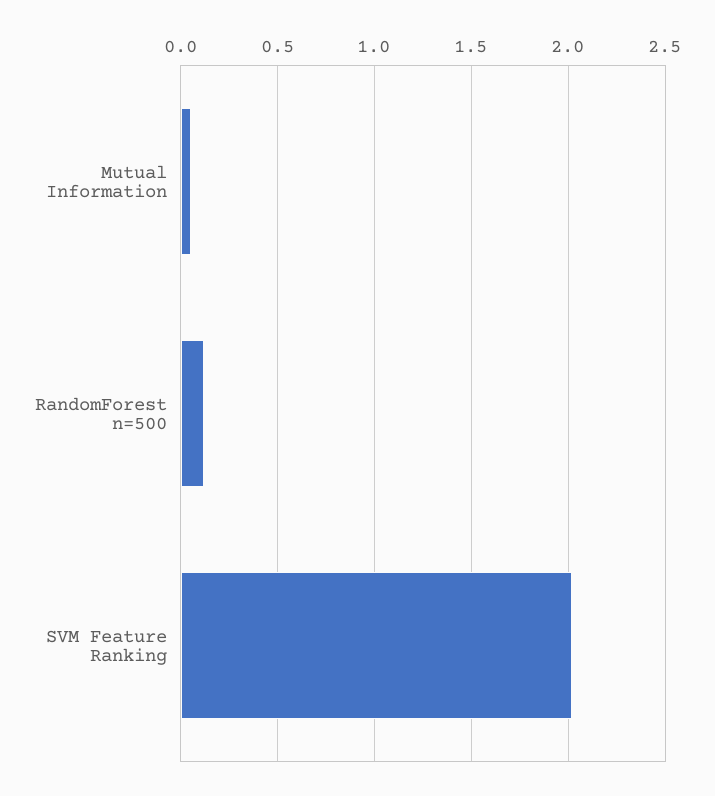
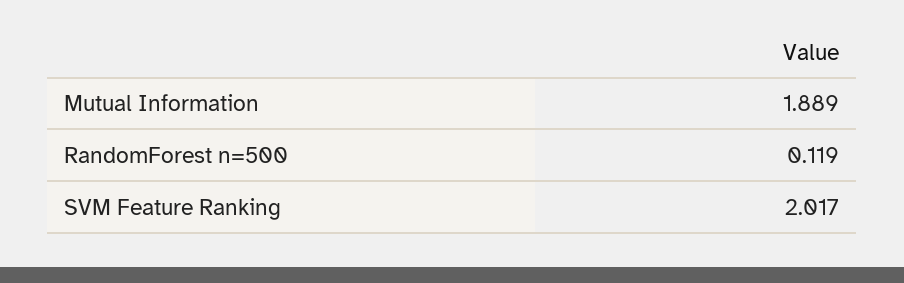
Mutual Information: 0.05 -> 1.889

